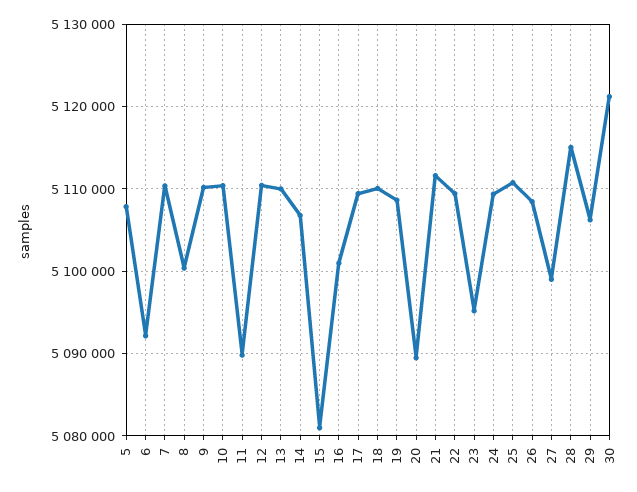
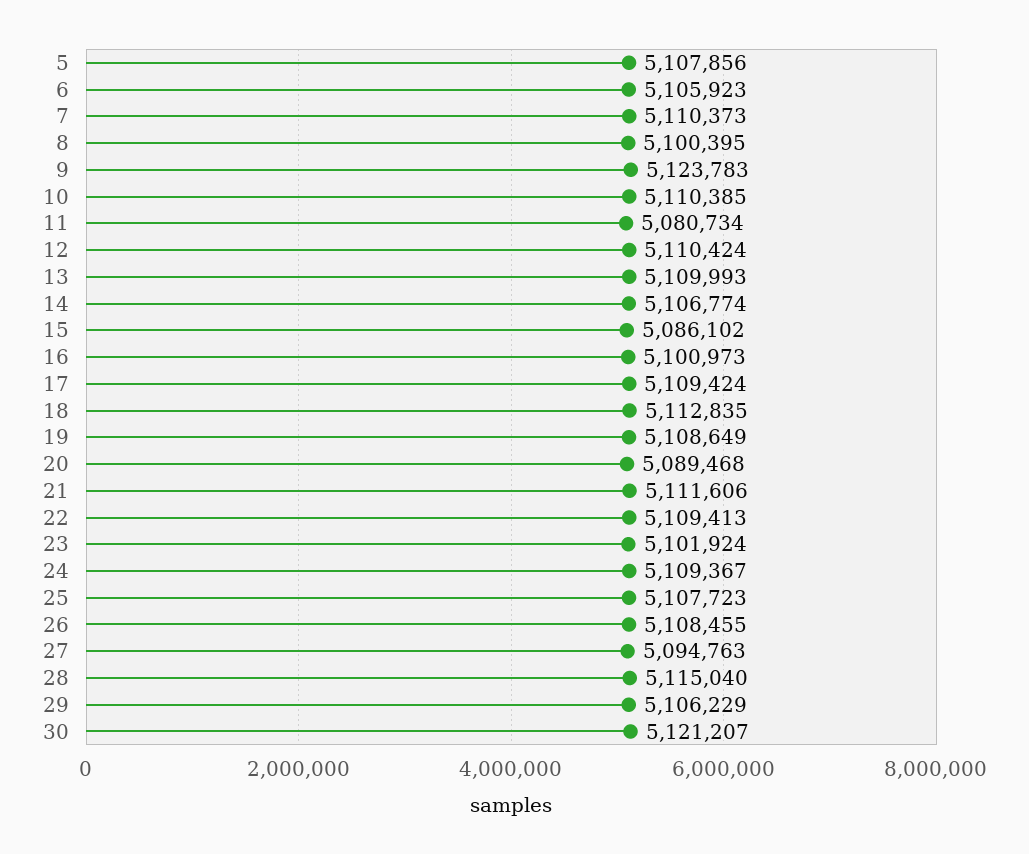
6: 5092000 -> 5105923
9: 5110000 -> 5123783
11: 5090000 -> 5080734
15: 5081000 -> 5086102
18: 5110000 -> 5112835
23: 5095000 -> 5101924
25: 5111000 -> 5107723
27: 5099000 -> 5094763

